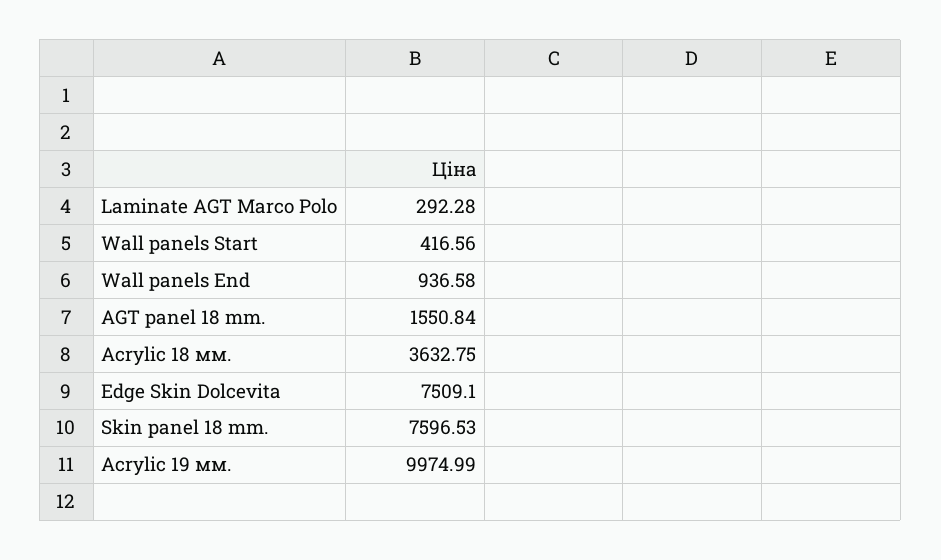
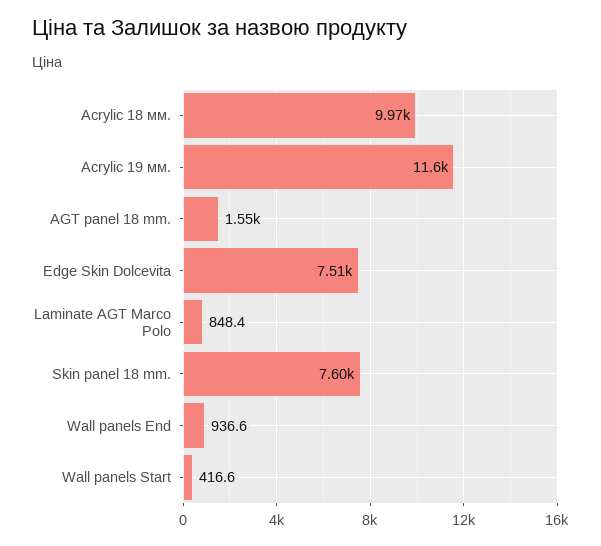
Laminate AGT Marco Polo: 292.28 -> 848.4
Acrylic 18 мм.: 3632.75 -> 9970
Acrylic 19 мм.: 9974.99 -> 11600

